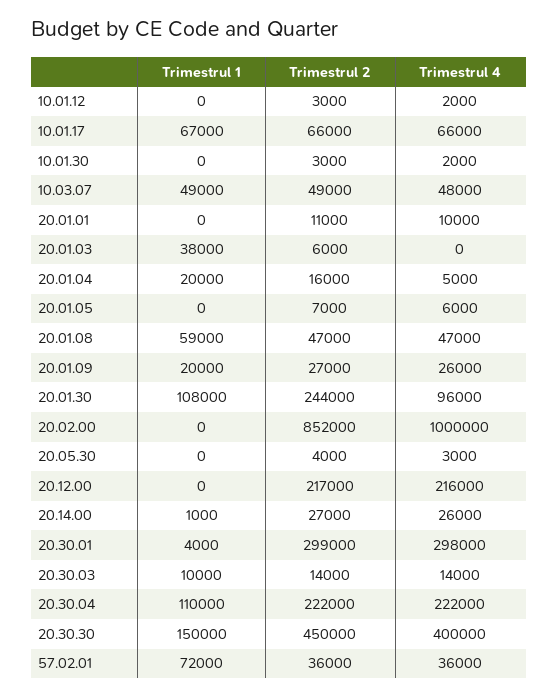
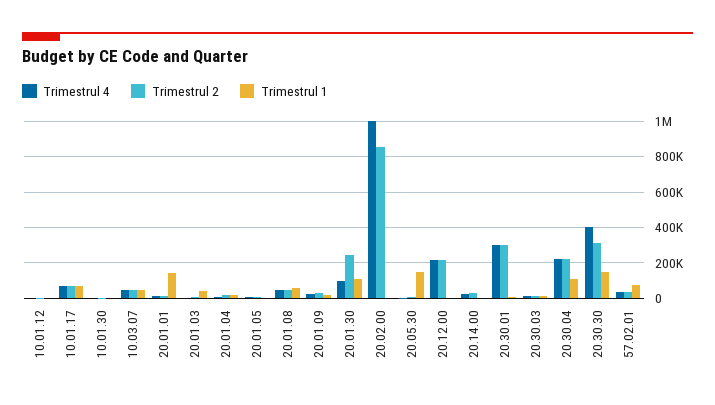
Trimestrul 1, 20.01.01: 0 -> 150000
Trimestrul 1, 20.05.30: 0 -> 150000
Trimestrul 2, 20.30.30: 450000 -> 300000

